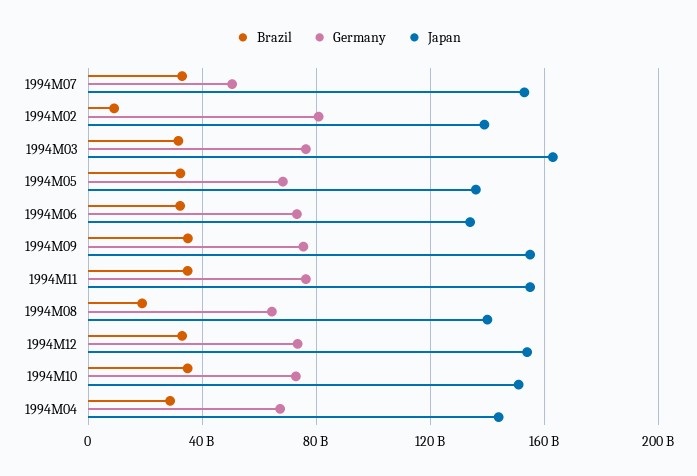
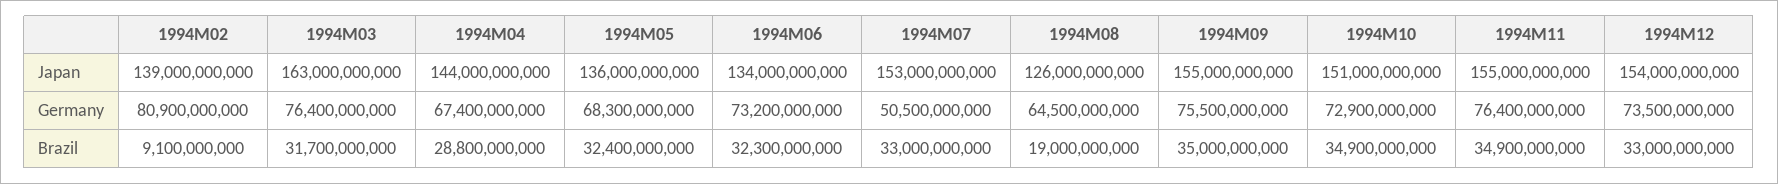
Japan, 1994M08: 140000000000 -> 126000000000

